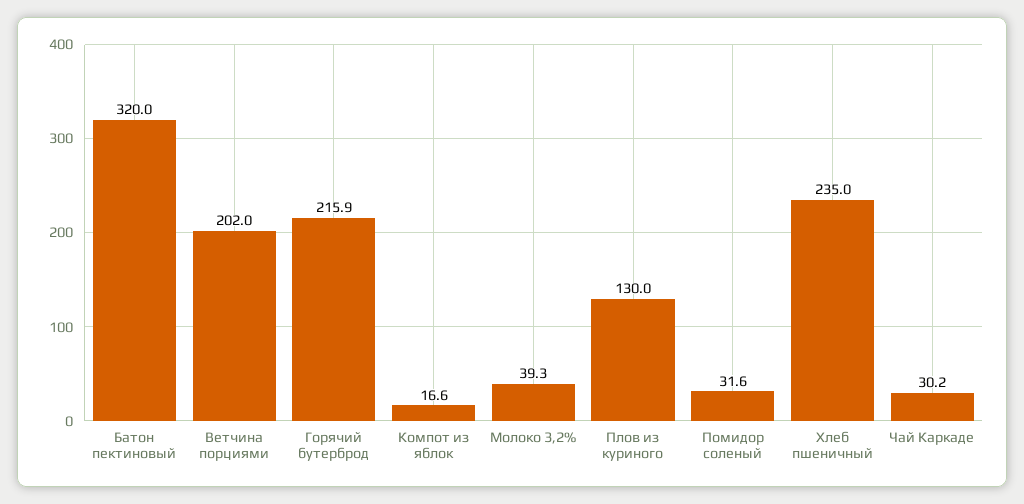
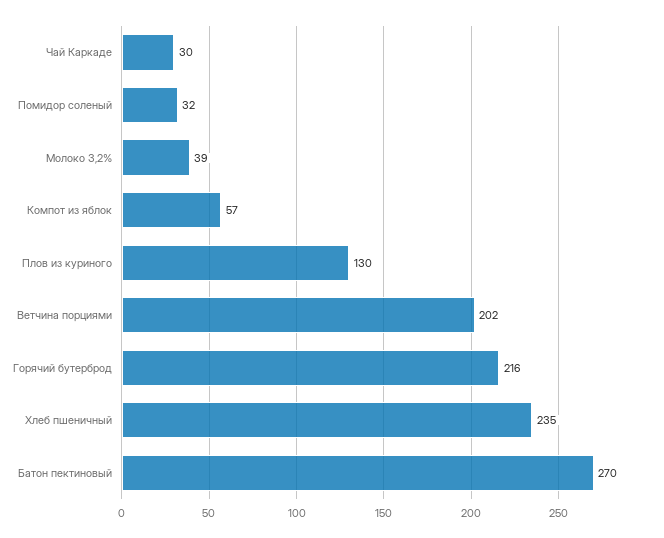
Батон пектиновый: 320 -> 270
Компот из яблок: 16.6 -> 57

